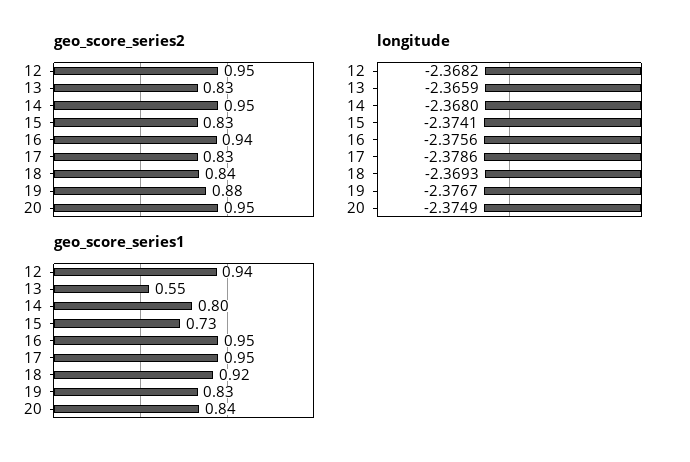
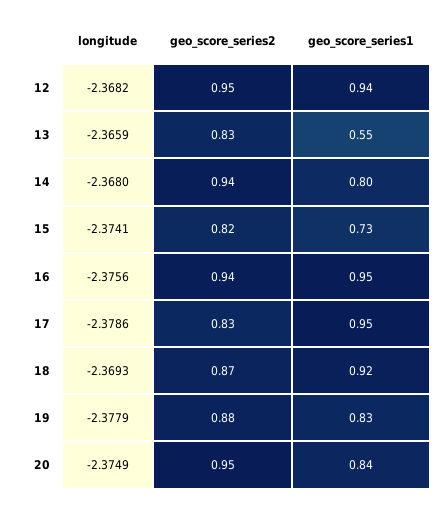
geo_score_series2, 14: 0.95 -> 0.94
geo_score_series2, 15: 0.83 -> 0.82
geo_score_series2, 18: 0.84 -> 0.87
longitude, 19: -2.3767 -> -2.3779

